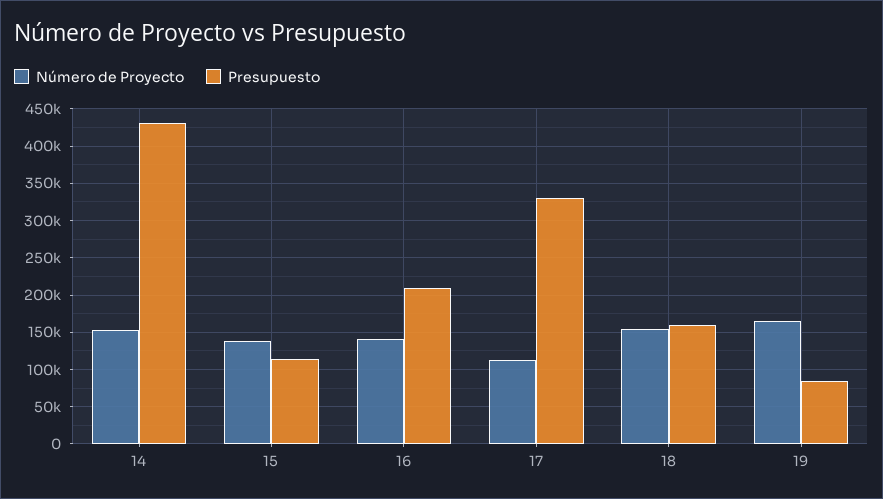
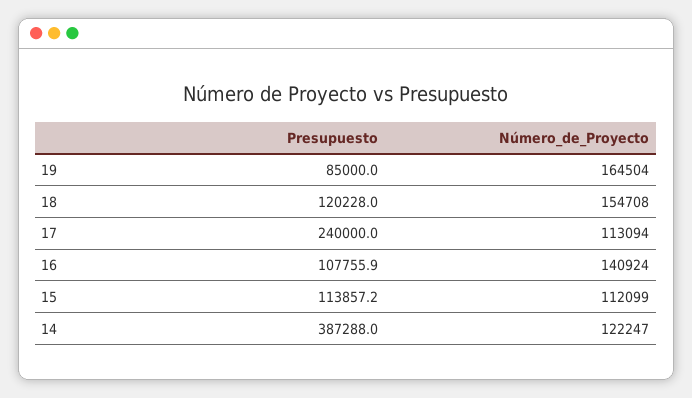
Número de Proyecto, 14: 150000 -> 122247
Presupuesto, 14: 430000 -> 387288
Número de Proyecto, 15: 140000 -> 112099
Presupuesto, 16: 210000 -> 107755.9
Presupuesto, 17: 330000 -> 240000
Presupuesto, 18: 160000 -> 120228

